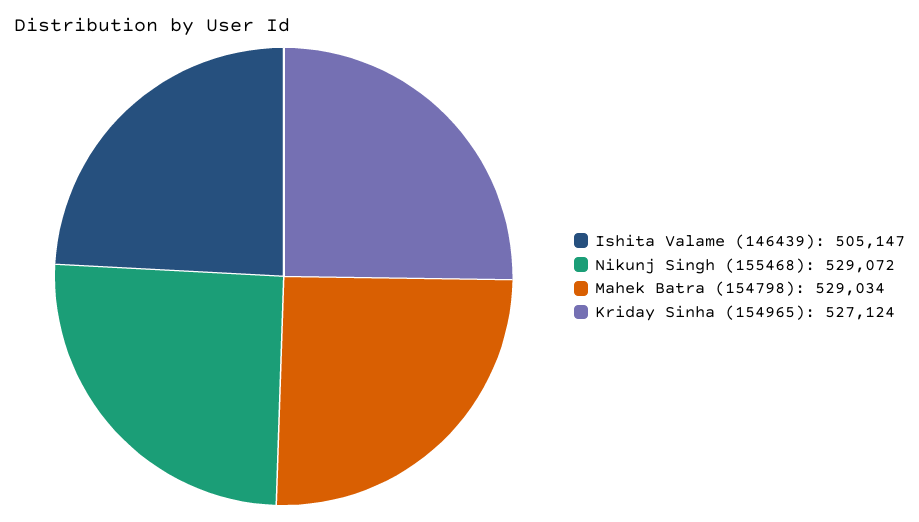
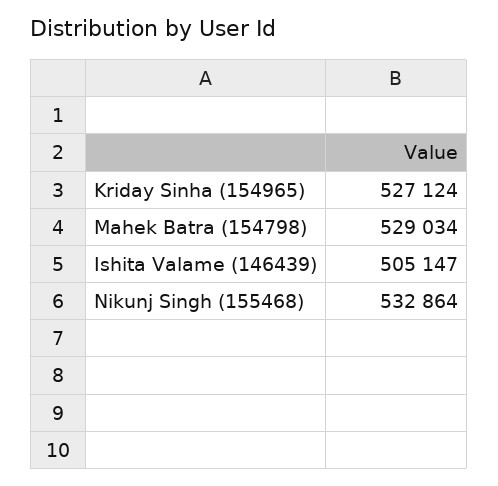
Nikunj Singh (155468): 529072 -> 532864

